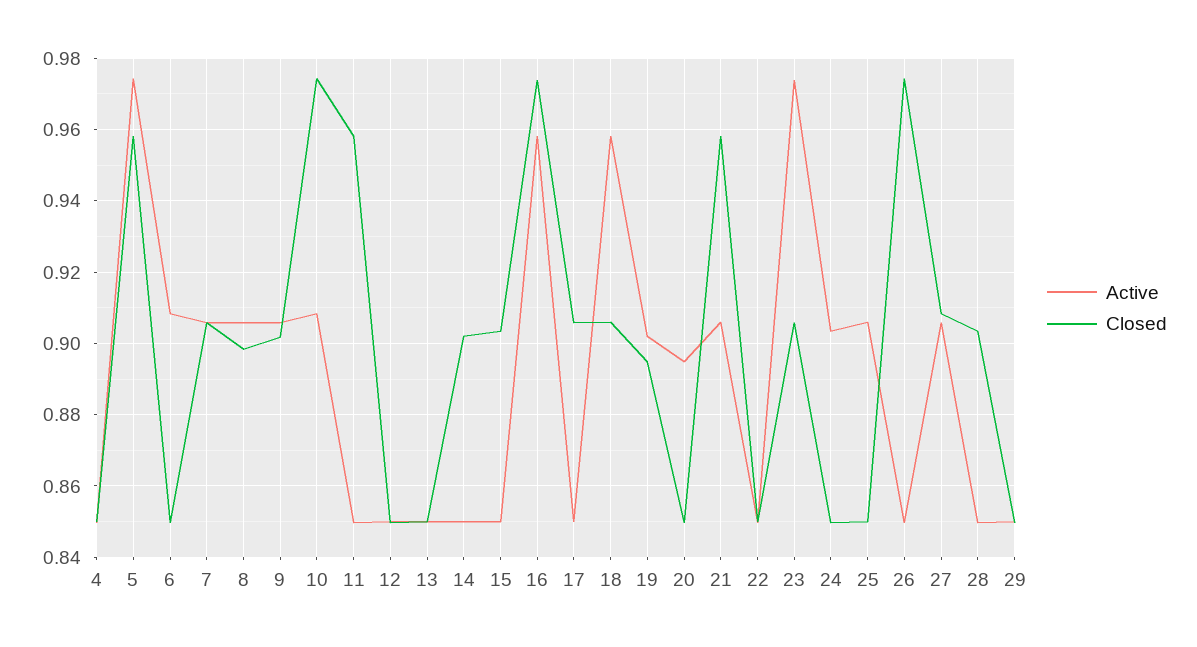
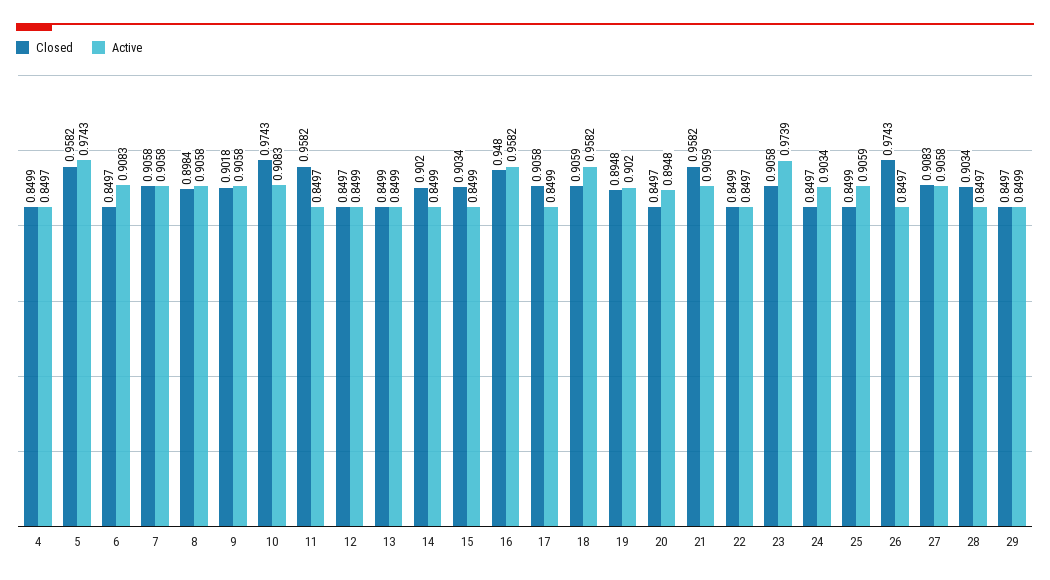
Closed, 16: 0.974 -> 0.948

